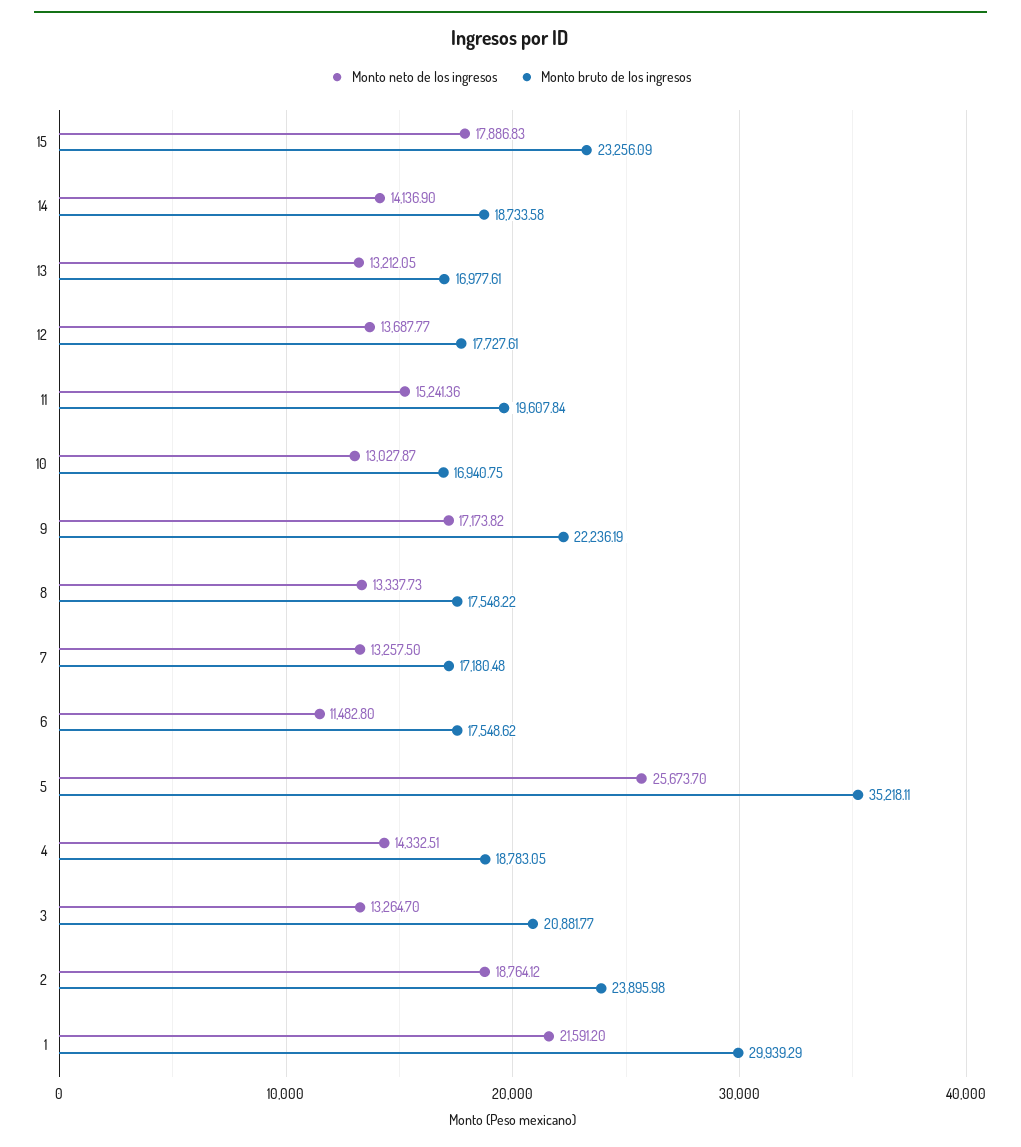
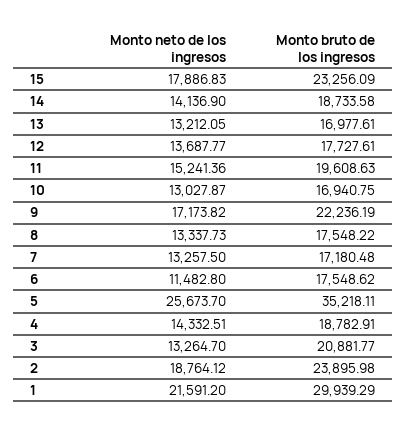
Monto bruto de los ingresos, 11: 19607.84 -> 19608.63
Monto bruto de los ingresos, 4: 18783.05 -> 18782.91

